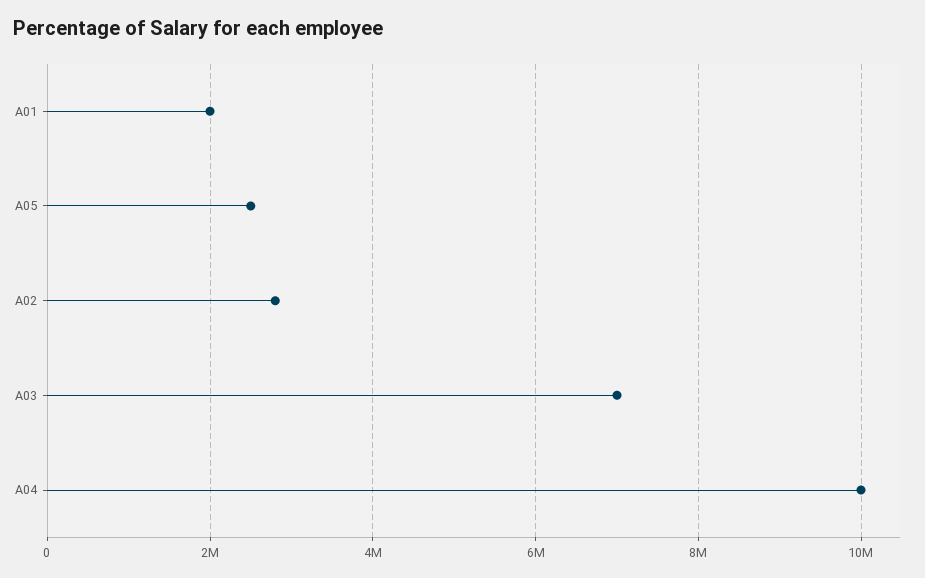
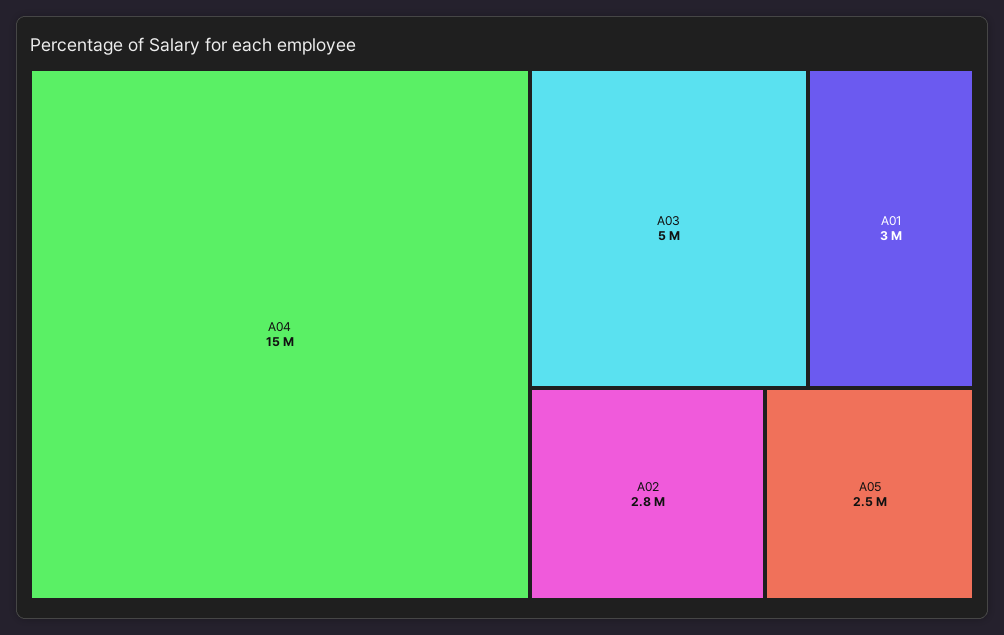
A01: 2000000 -> 3000000
A03: 7000000 -> 5000000
A04: 10000000 -> 15000000

